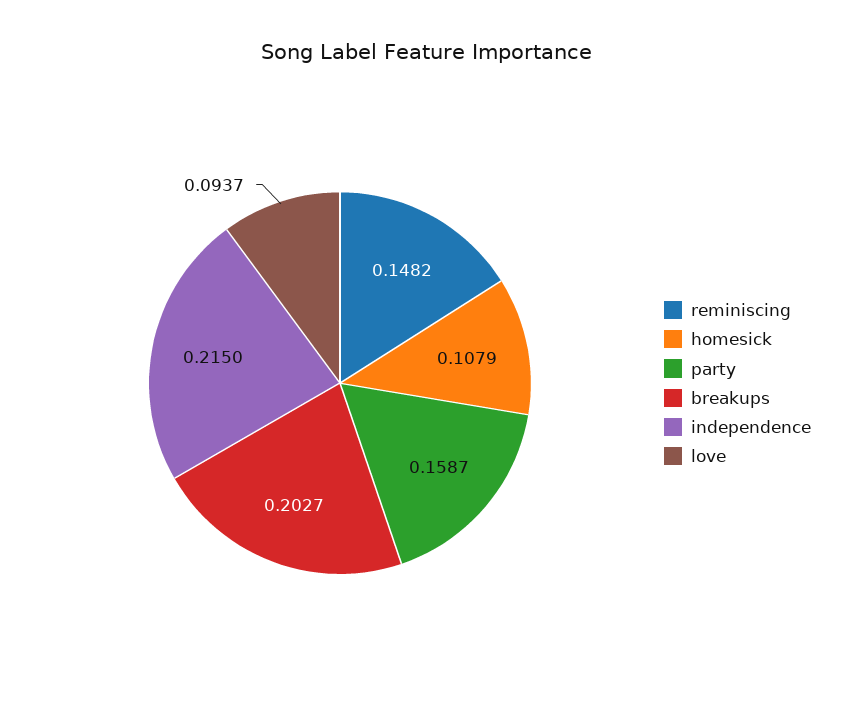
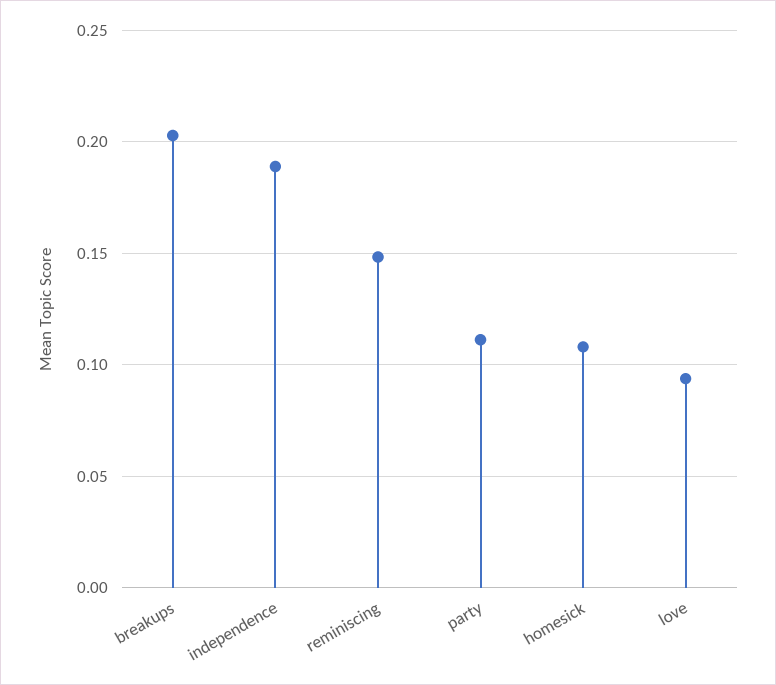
party: 0.1587 -> 0.11
independence: 0.215 -> 0.19

